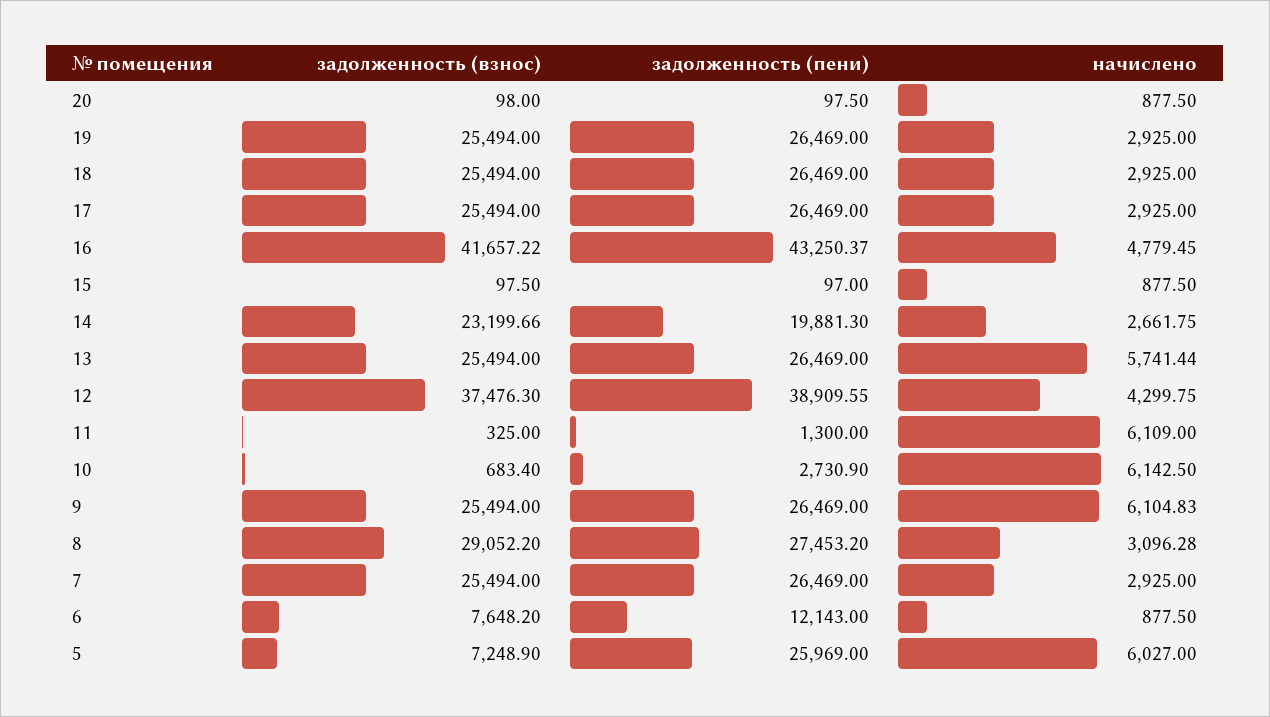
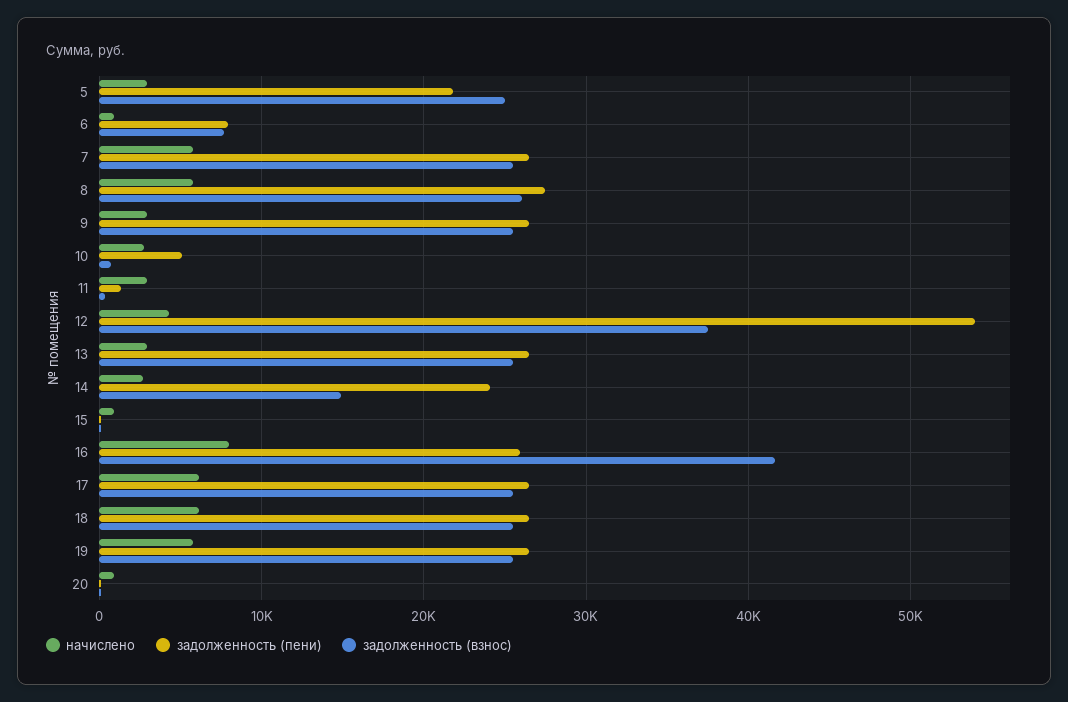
начислено, 19: 2925 -> 6000
начислено, 18: 2925 -> 6000
начислено, 17: 2925 -> 6000
задолженность (пени), 16: 43250.37 -> 26000
начислено, 16: 4779.45 -> 8000
задолженность (взнос), 14: 23199.66 -> 15000
задолженность (пени), 14: 19881.3 -> 24000
начислено, 13: 5741.44 -> 3000
задолженность (пени), 12: 38909.55 -> 54000
начислено, 11: 6109 -> 3000
задолженность (пени), 10: 2730.9 -> 5000
начислено, 10: 6142.5 -> 3000
начислено, 9: 6104.83 -> 3000
задолженность (взнос), 8: 29052.2 -> 26000
начислено, 8: 3096.28 -> 6000
начислено, 7: 2925 -> 6000
задолженность (пени), 6: 12143 -> 8000
задолженность (взнос), 5: 7248.9 -> 25000
задолженность (пени), 5: 25969 -> 22000
начислено, 5: 6027 -> 3000

